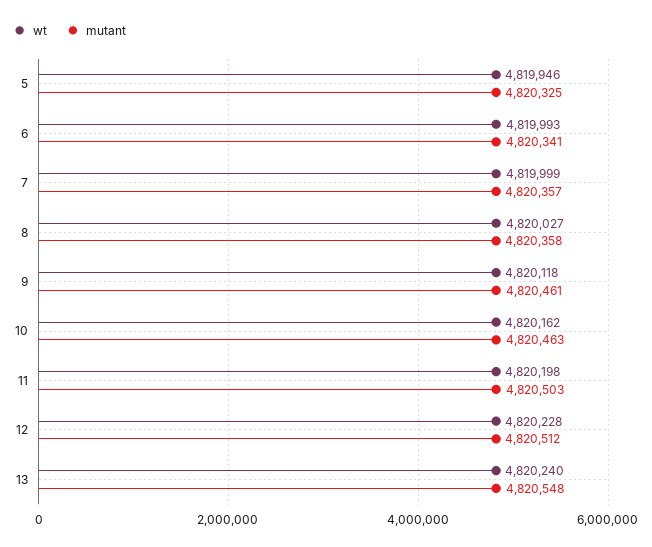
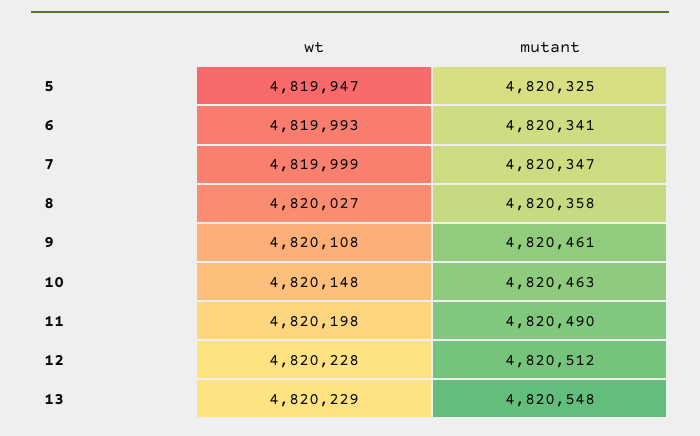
wt, 5: 4819946 -> 4819947
mutant, 7: 4820357 -> 4820347
wt, 9: 4820118 -> 4820108
wt, 10: 4820162 -> 4820148
mutant, 11: 4820503 -> 4820490
wt, 13: 4820240 -> 4820229

